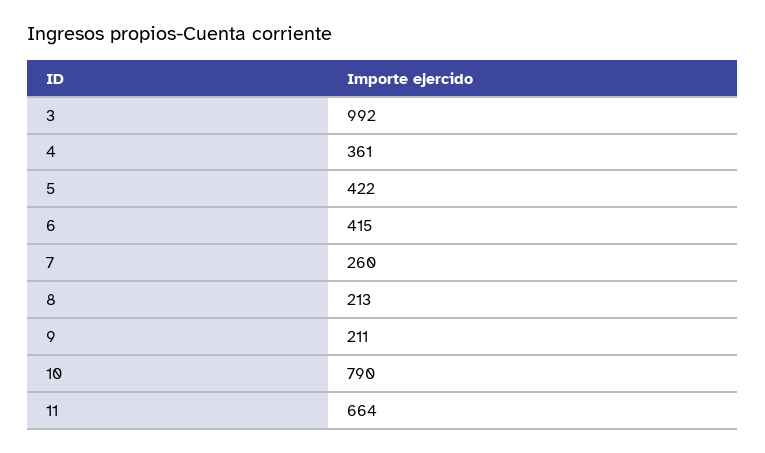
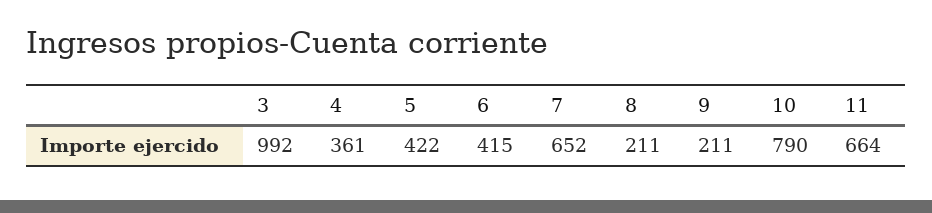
7: 260 -> 652
8: 213 -> 211

